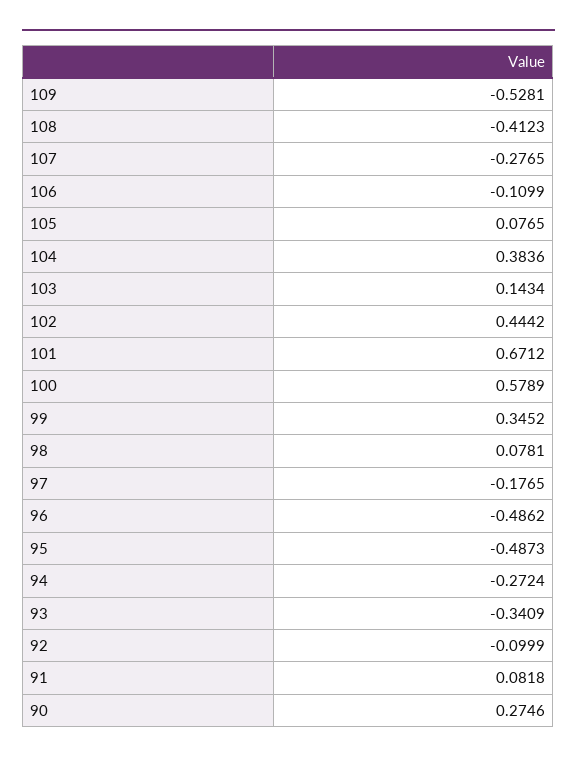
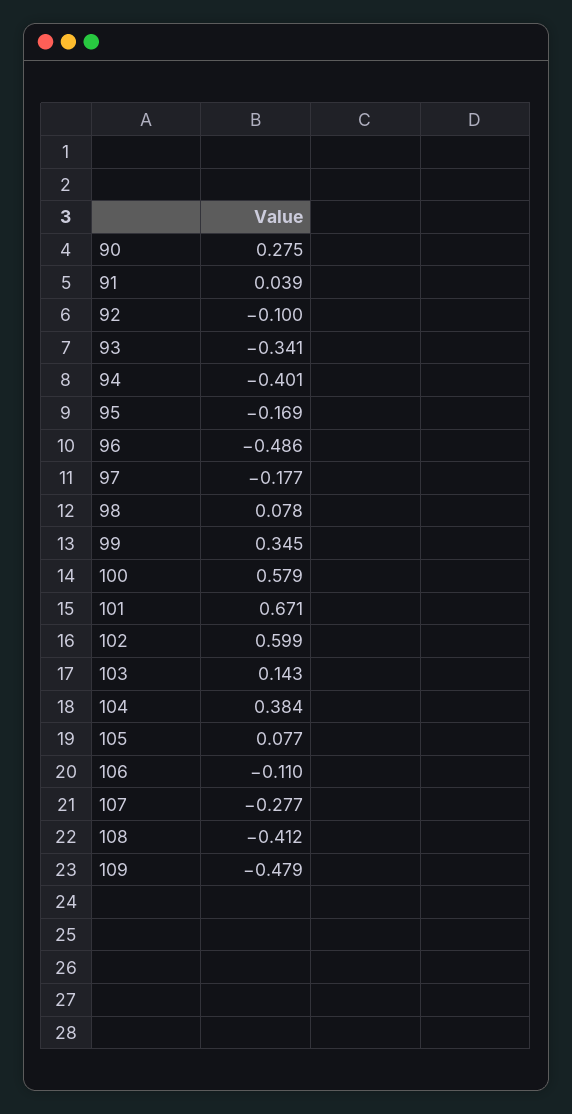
109: -0.5281 -> -0.479
102: 0.4442 -> 0.599
95: -0.4873 -> -0.169
94: -0.2724 -> -0.401
91: 0.0818 -> 0.039

